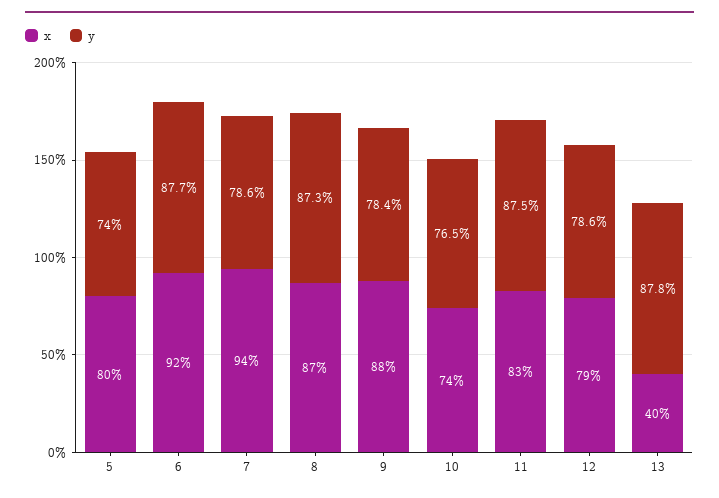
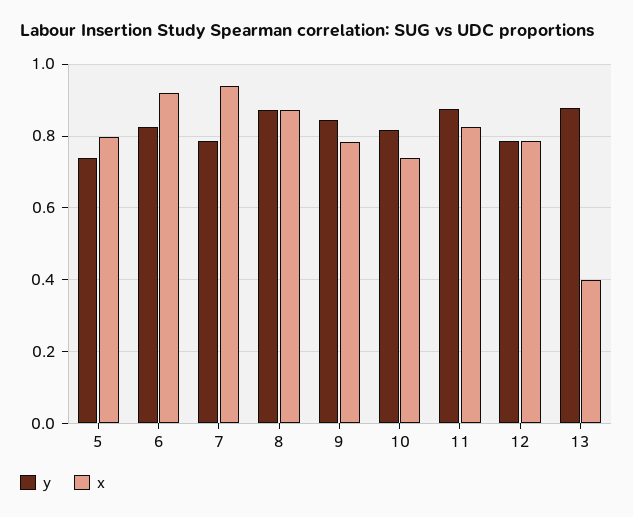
y, 6: 0.877 -> 0.82
x, 9: 0.88 -> 0.78
y, 9: 0.784 -> 0.84
y, 10: 0.765 -> 0.82

